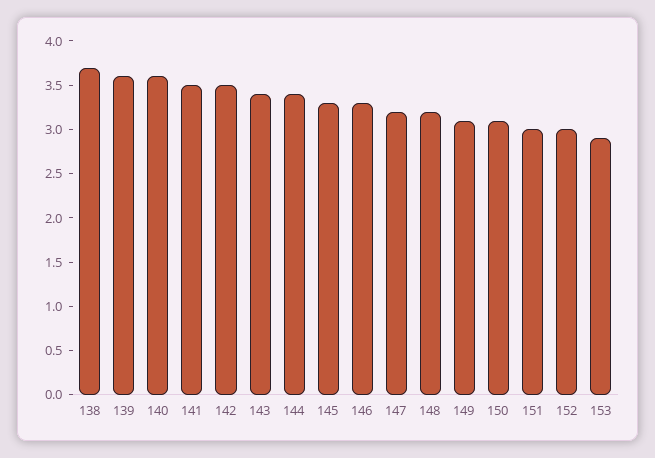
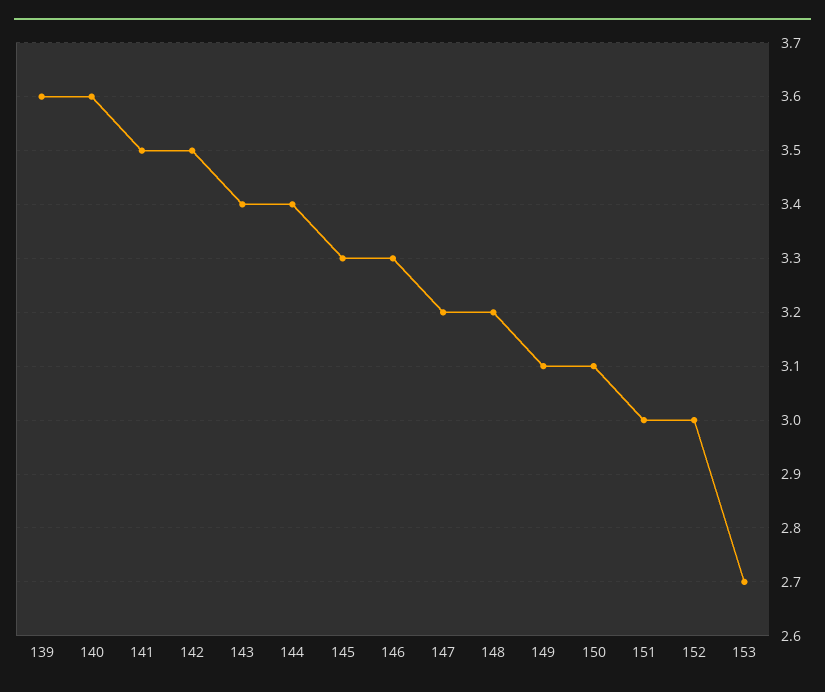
138: 3.7 -> none
153: 2.9 -> 2.7

